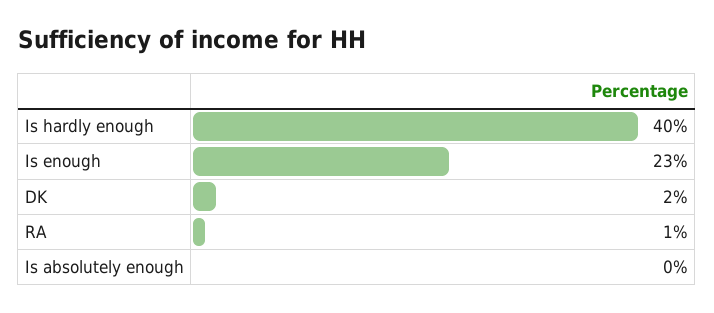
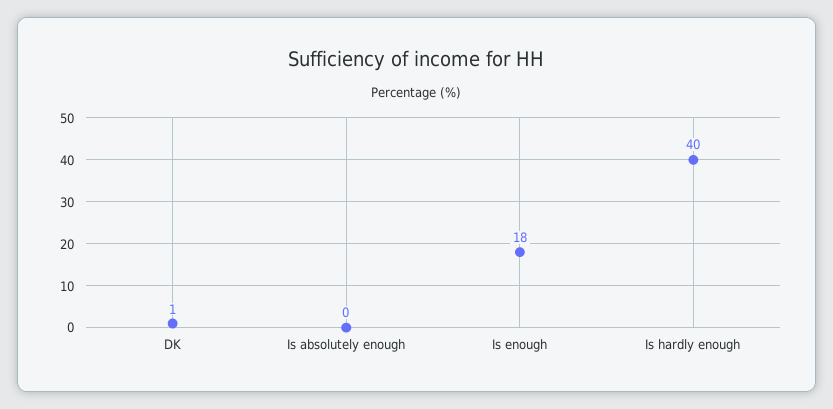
Is enough: 23 -> 18
DK: 2 -> 1
RA: 1 -> none

